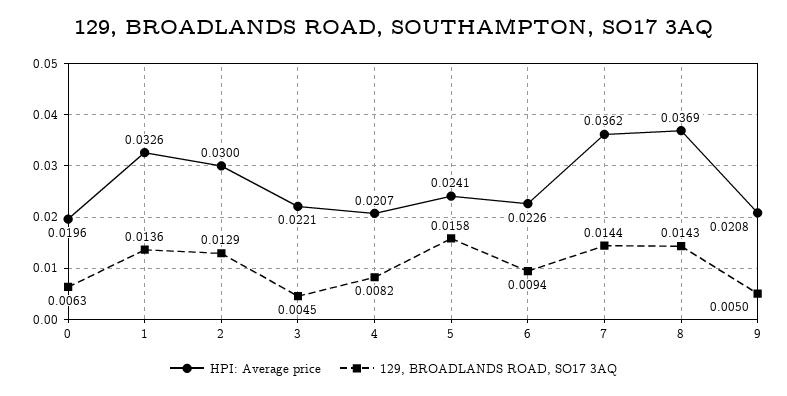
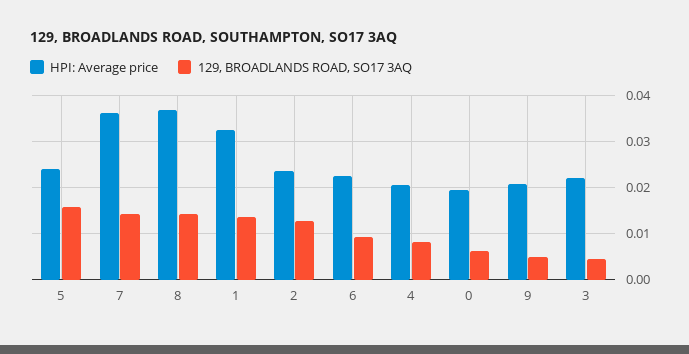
HPI: Average price, 2: 0.03 -> 0.024

